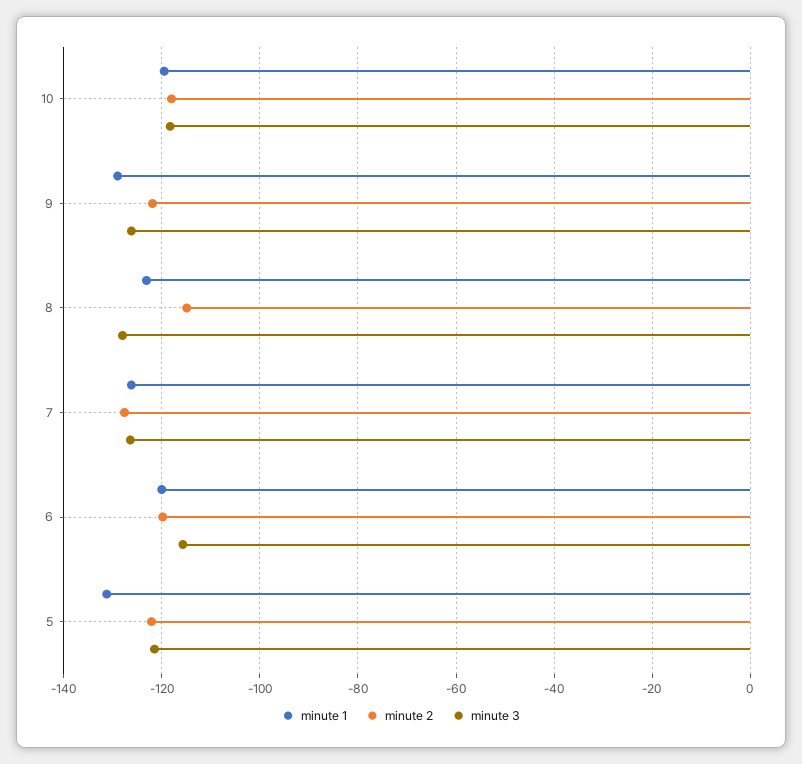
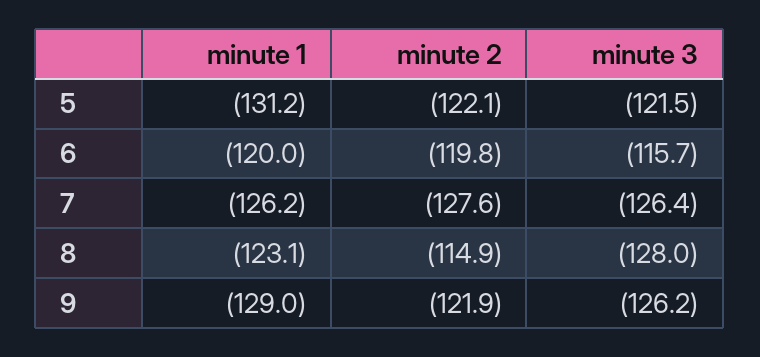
minute 1, 10: -120 -> none
minute 2, 10: -118 -> none
minute 3, 10: -118 -> none

